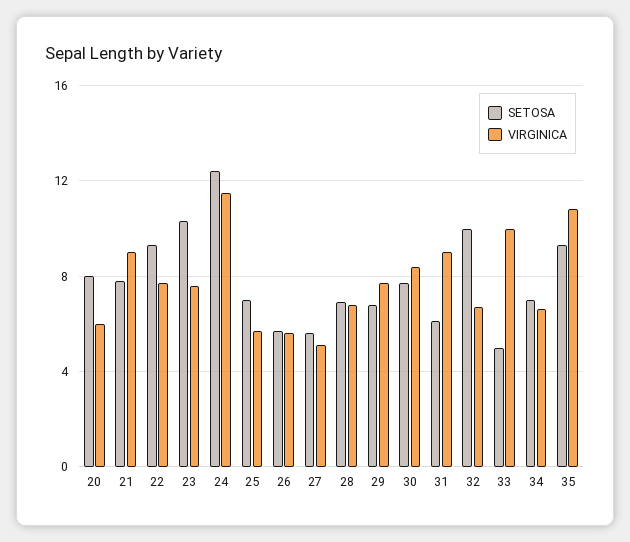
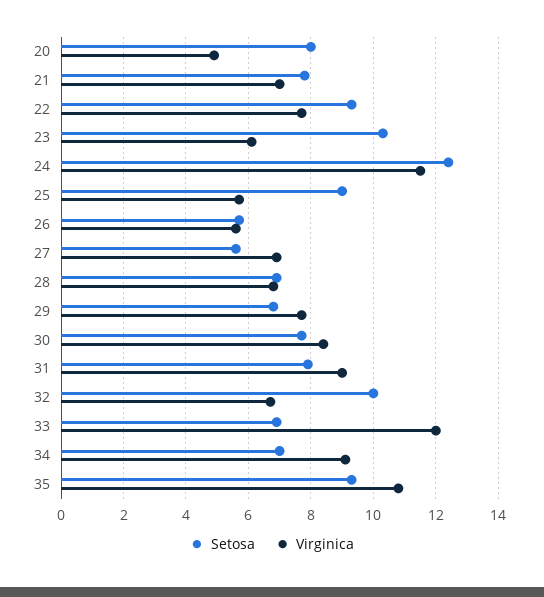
VIRGINICA, 20: 6 -> 5
VIRGINICA, 21: 9 -> 7
VIRGINICA, 23: 7.5 -> 6
SETOSA, 25: 7 -> 9
VIRGINICA, 27: 5 -> 7
SETOSA, 31: 6 -> 8
SETOSA, 33: 5 -> 7
VIRGINICA, 33: 10 -> 12
VIRGINICA, 34: 6.5 -> 9

